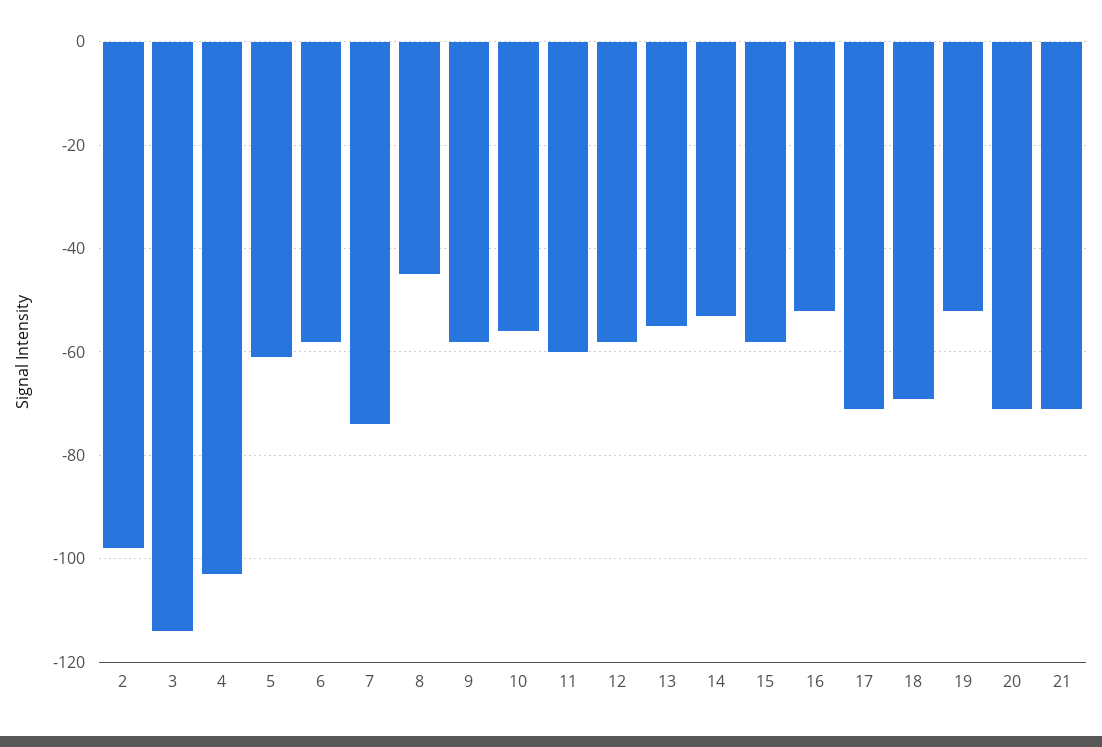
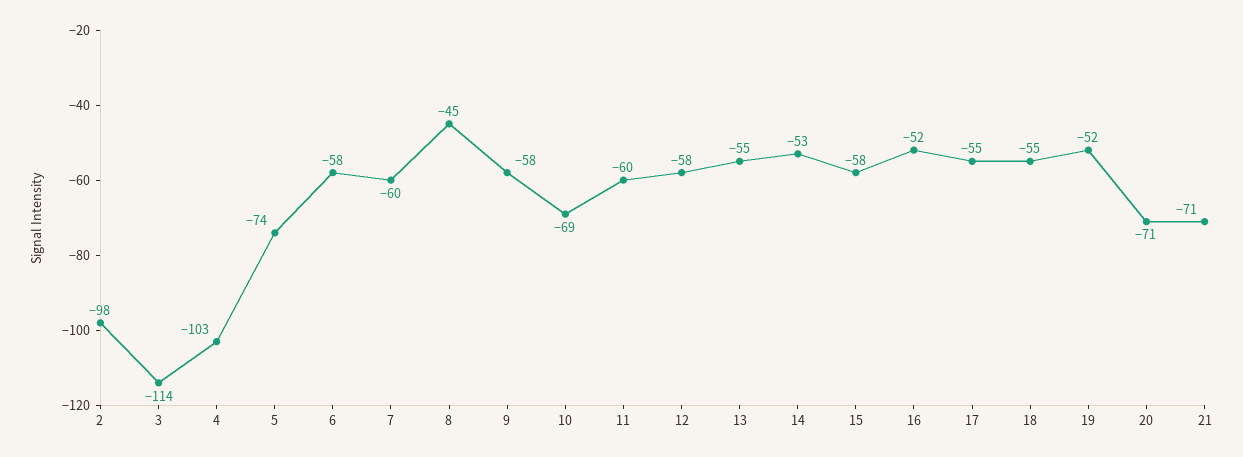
5: -60 -> -74
7: -75 -> -60
10: -55 -> -69
17: -70 -> -55
18: -70 -> -55

